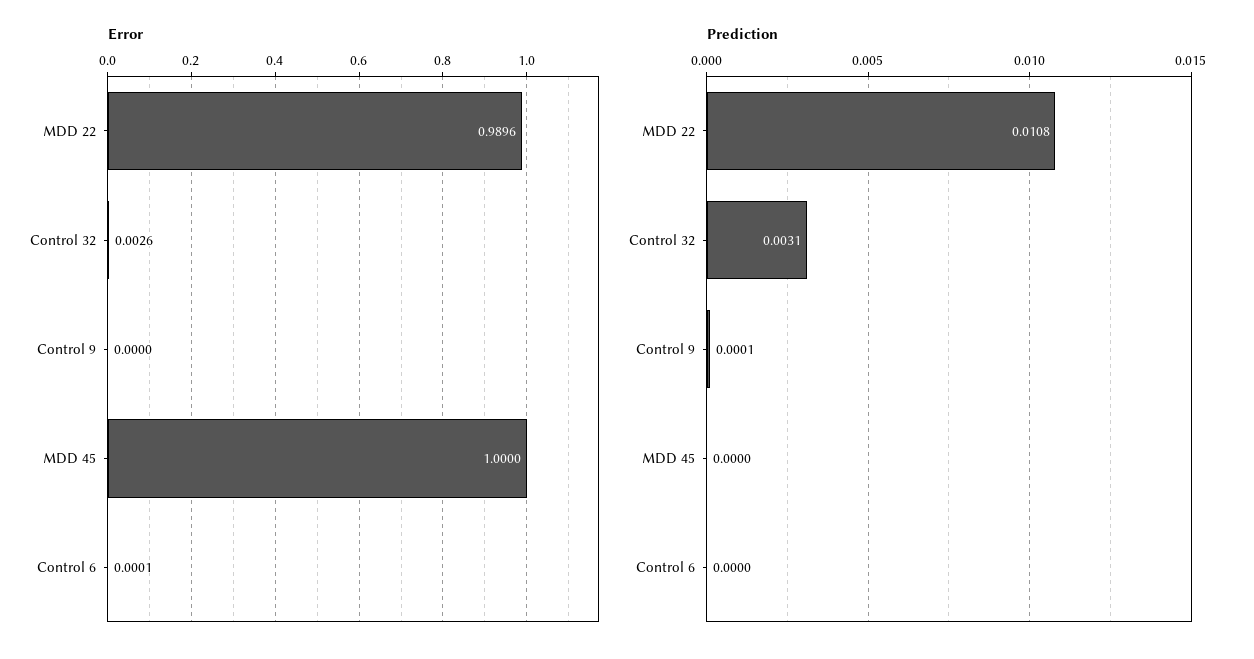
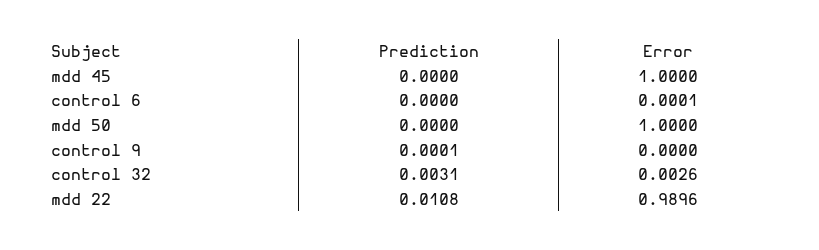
Prediction, mdd 50: none -> 0
Error, mdd 50: none -> 1

